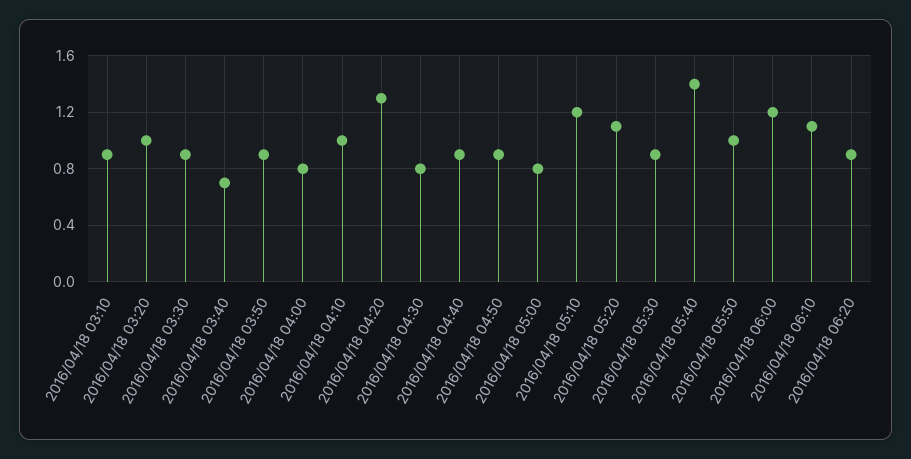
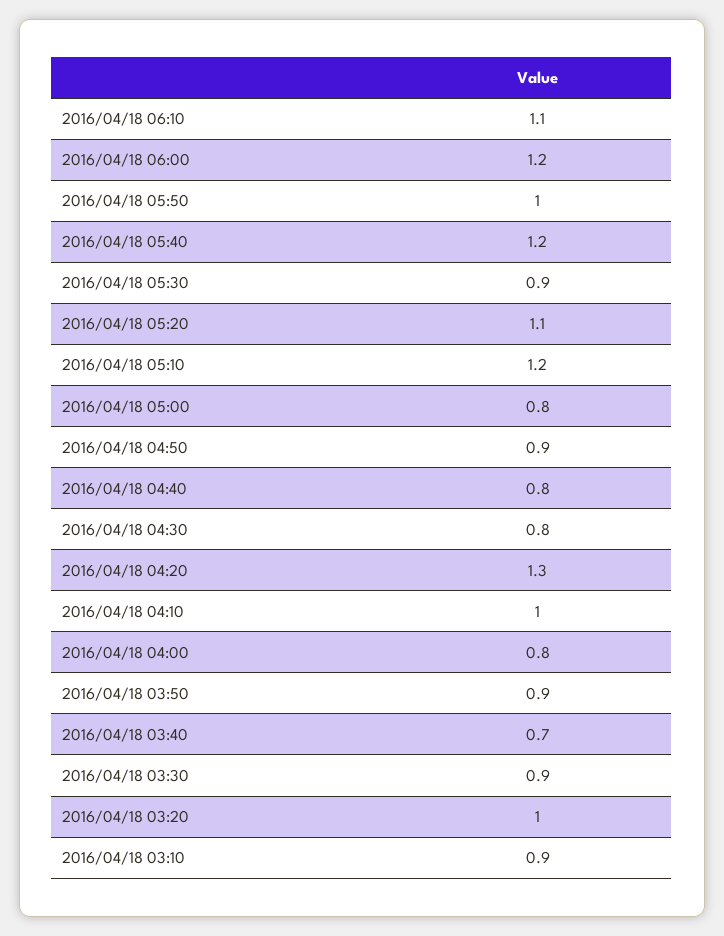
2016/04/18 04:40: 0.9 -> 0.8
2016/04/18 05:40: 1.4 -> 1.2
2016/04/18 06:20: 0.9 -> none

